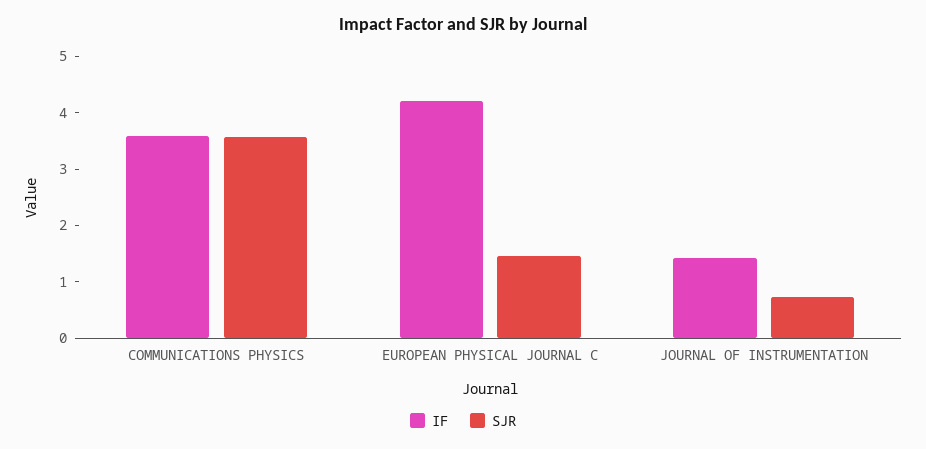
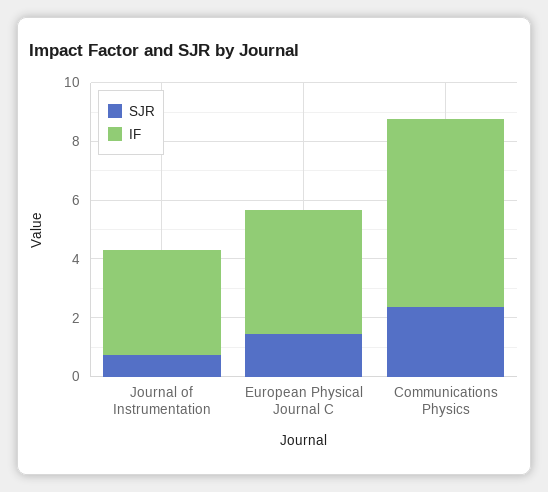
IF, COMMUNICATIONS PHYSICS: 3.6 -> 6.5
SJR, COMMUNICATIONS PHYSICS: 3.6 -> 2.5
IF, JOURNAL OF INSTRUMENTATION: 1.4 -> 3.5

